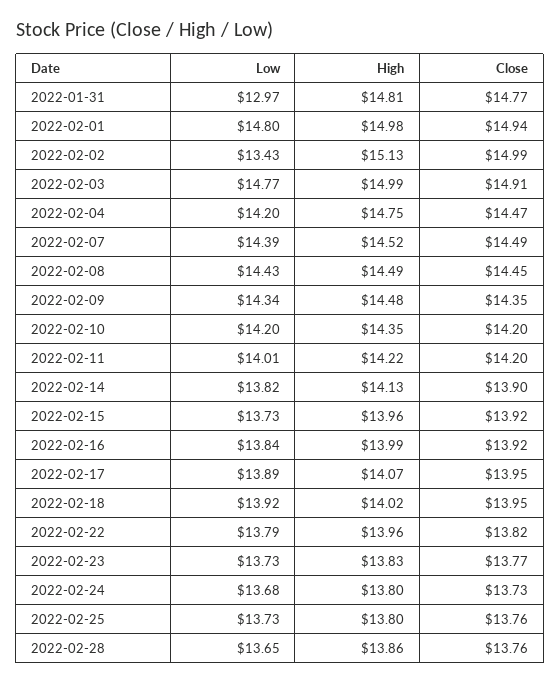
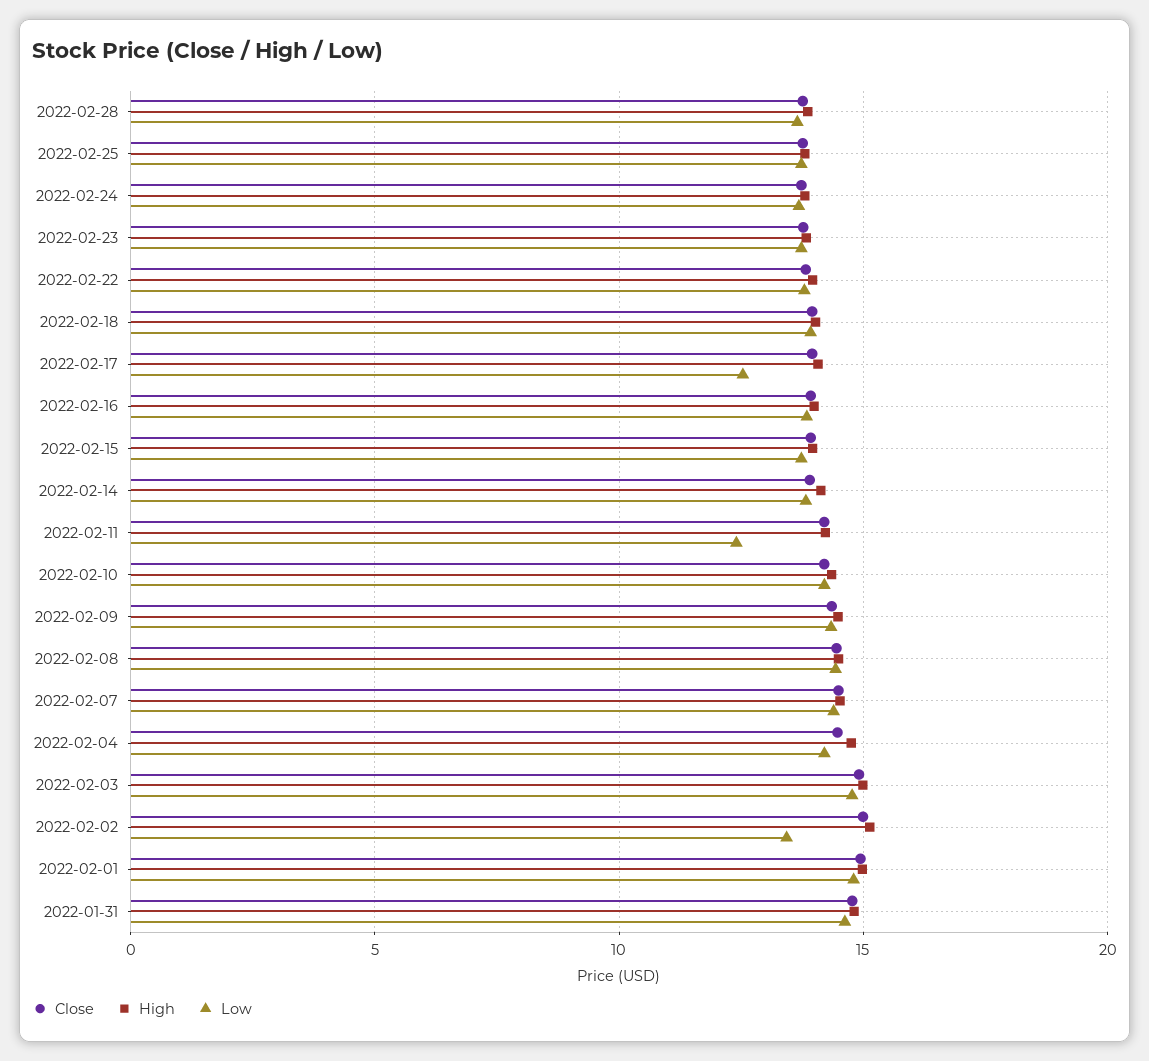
Low, 2022-01-31: 12.97 -> 14.5
Low, 2022-02-11: 14.01 -> 12.5
Low, 2022-02-17: 13.89 -> 12.5

